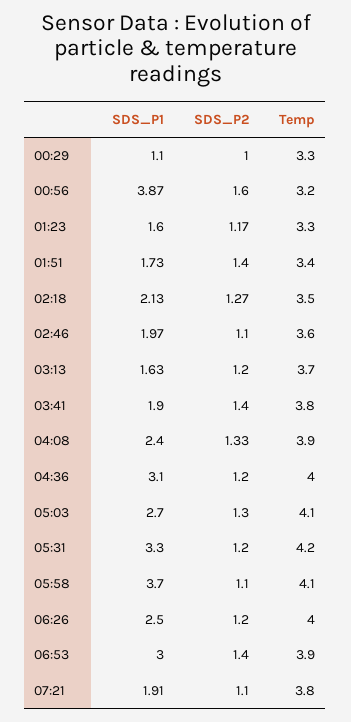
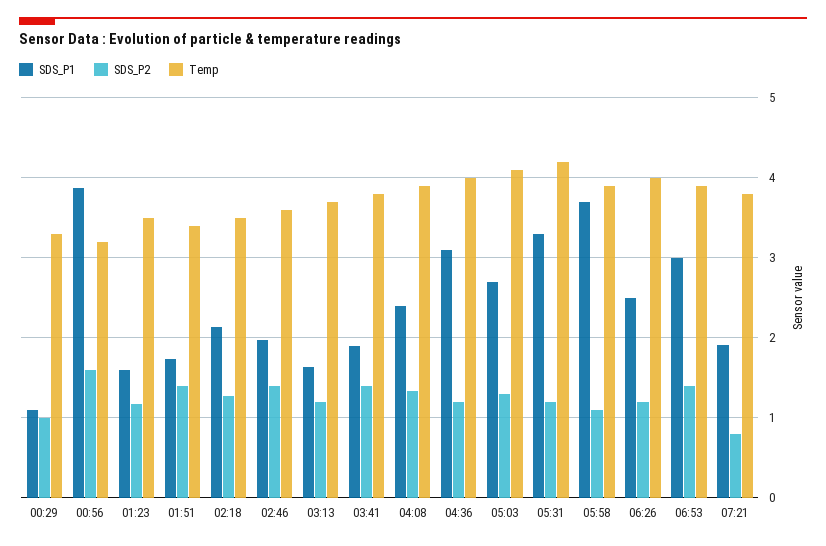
Temp, 01:23: 3.3 -> 3.5
SDS_P2, 02:46: 1.1 -> 1.4
Temp, 05:58: 4.1 -> 3.9
SDS_P2, 07:21: 1.1 -> 0.8

